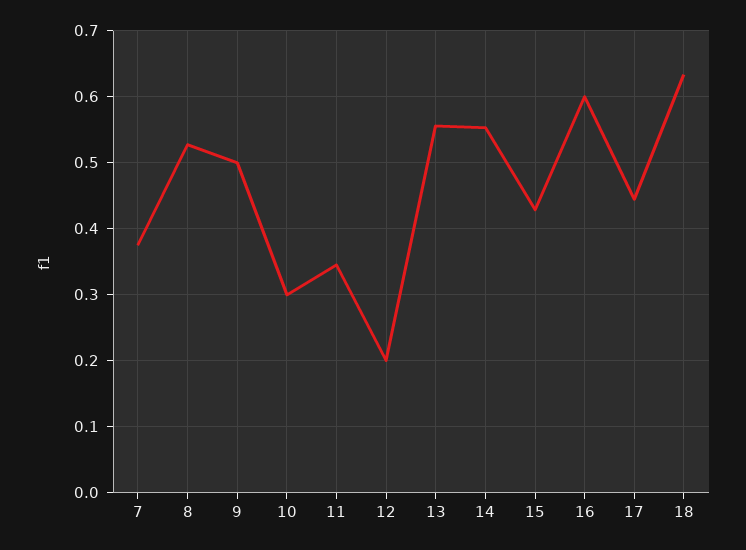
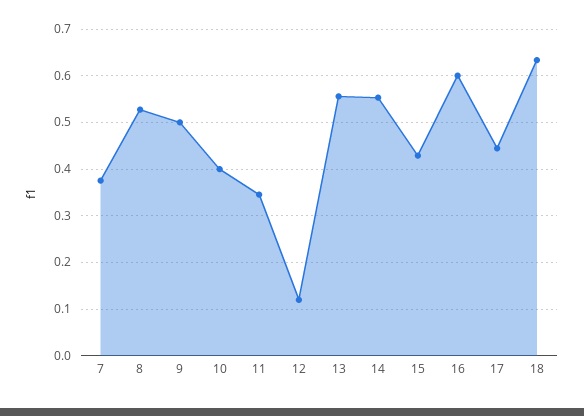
10: 0.3 -> 0.4
12: 0.2 -> 0.12

